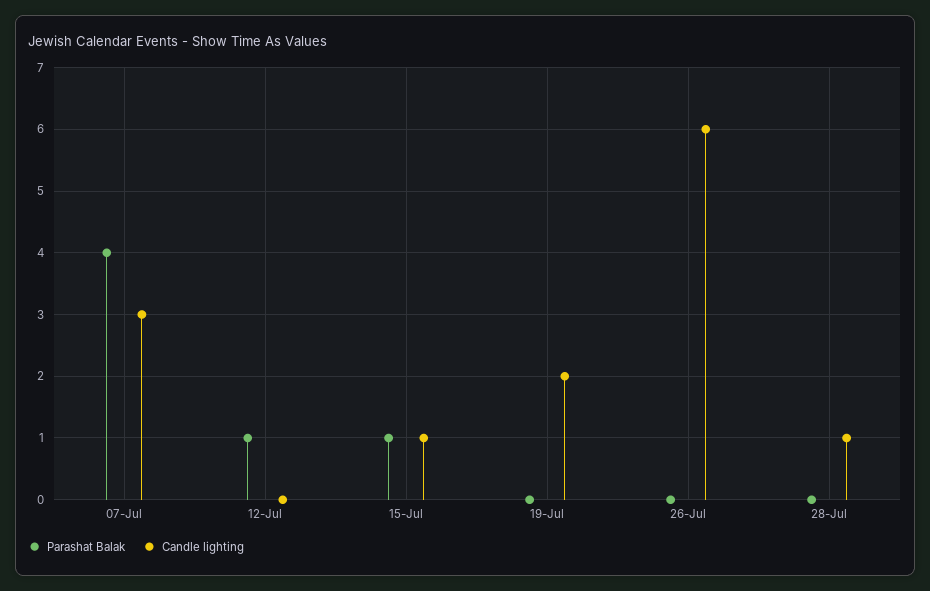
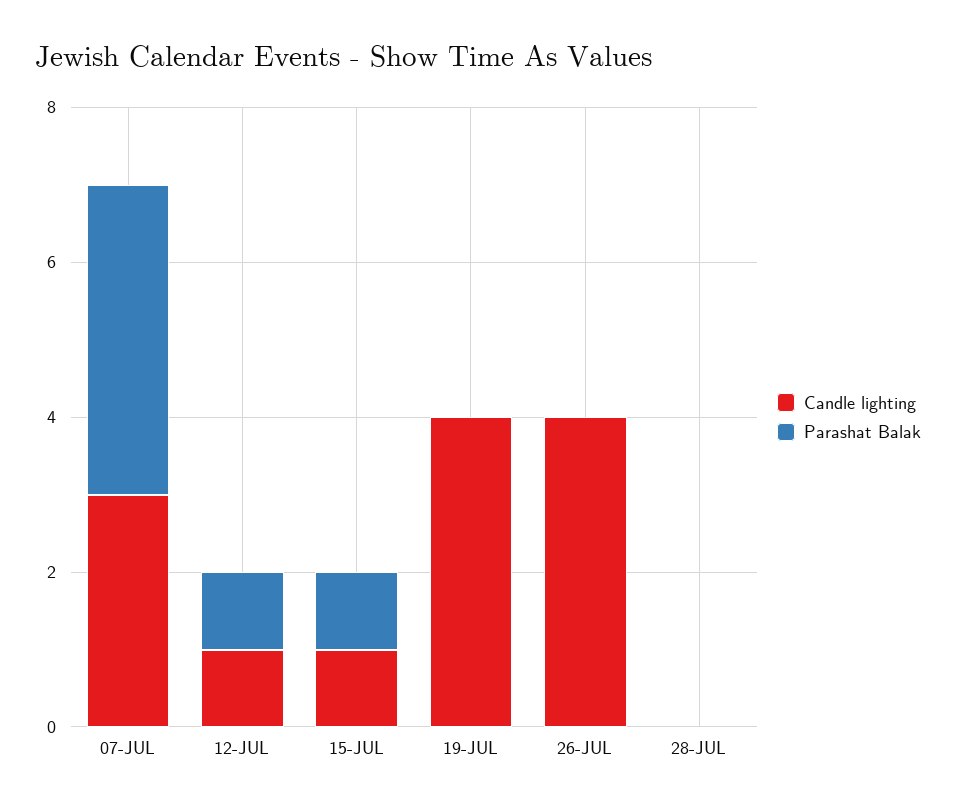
Candle lighting, 12-Jul: 0 -> 1
Candle lighting, 19-Jul: 2 -> 4
Candle lighting, 26-Jul: 6 -> 4
Candle lighting, 28-Jul: 1 -> 0

